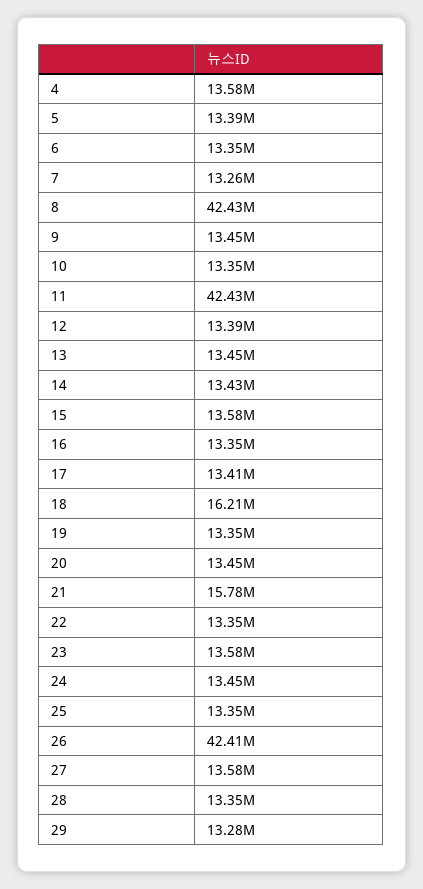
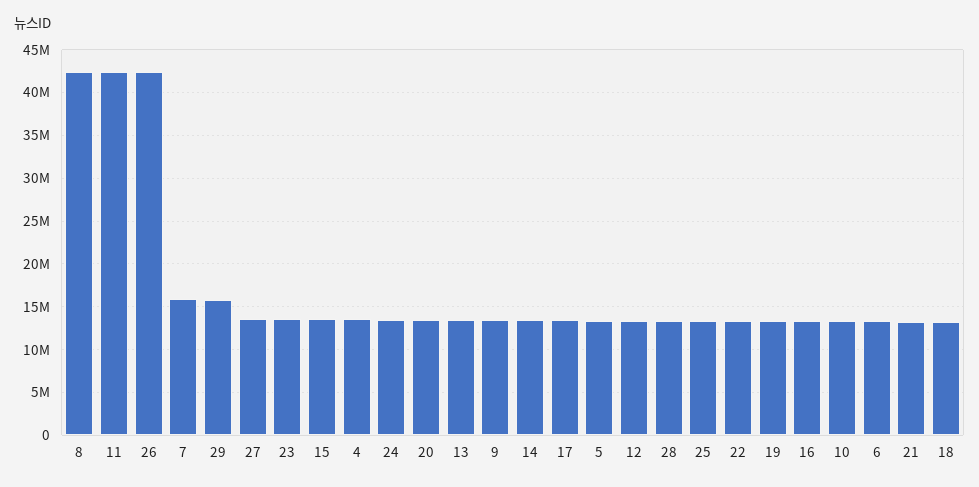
7: 13260000 -> 16000000
18: 16210000 -> 13000000
21: 15780000 -> 13000000
29: 13280000 -> 16000000

